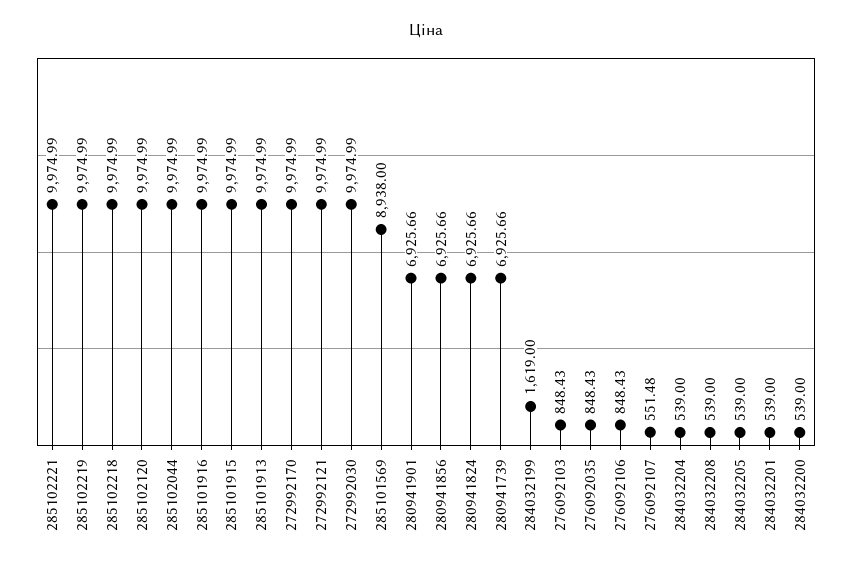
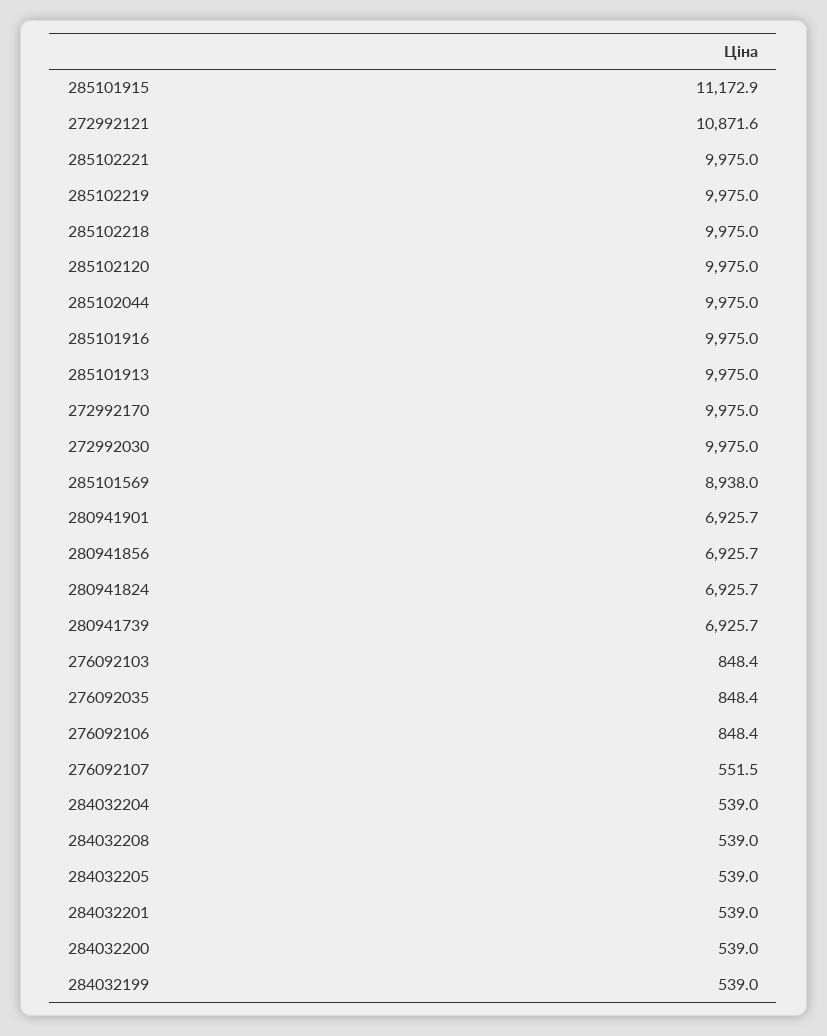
285101915: 9974.99 -> 11172.9
272992121: 9974.99 -> 10871.6
284032199: 1619 -> 539

